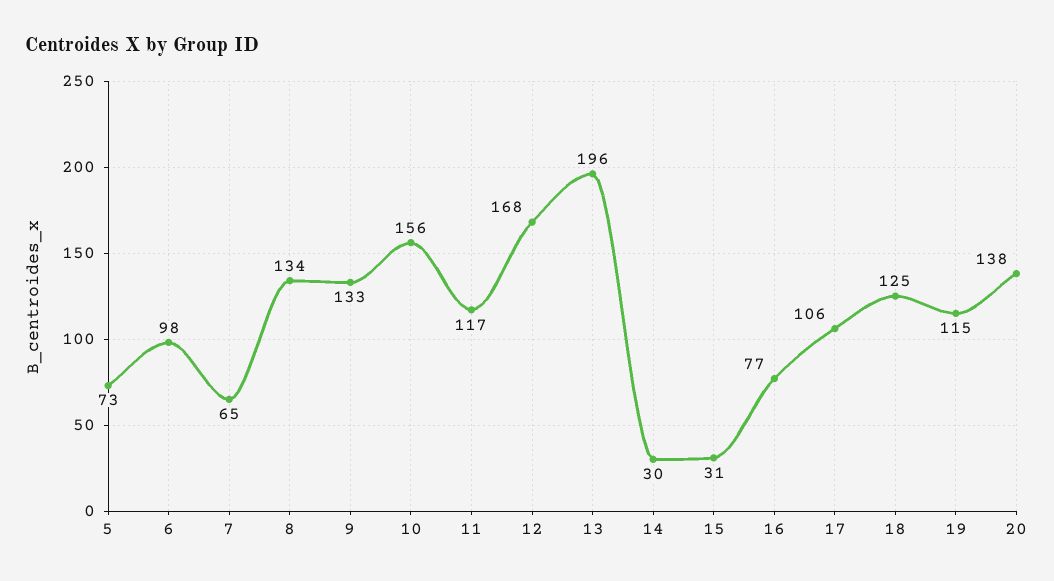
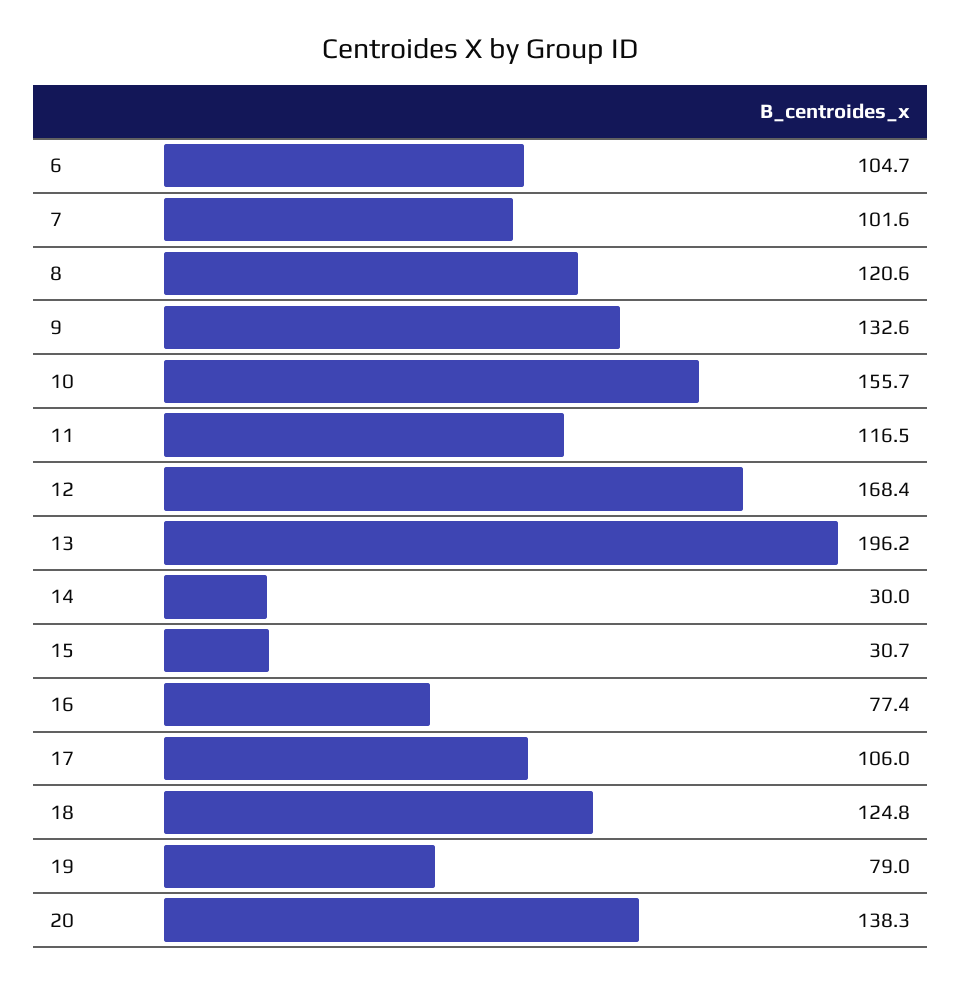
5: 73 -> none
6: 98 -> 104.7
7: 65 -> 101.6
8: 134 -> 120.6
19: 115 -> 79

